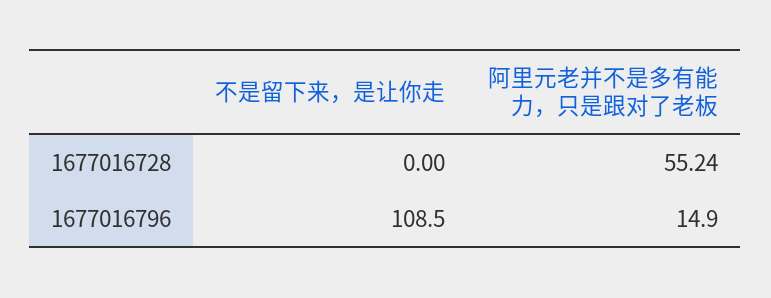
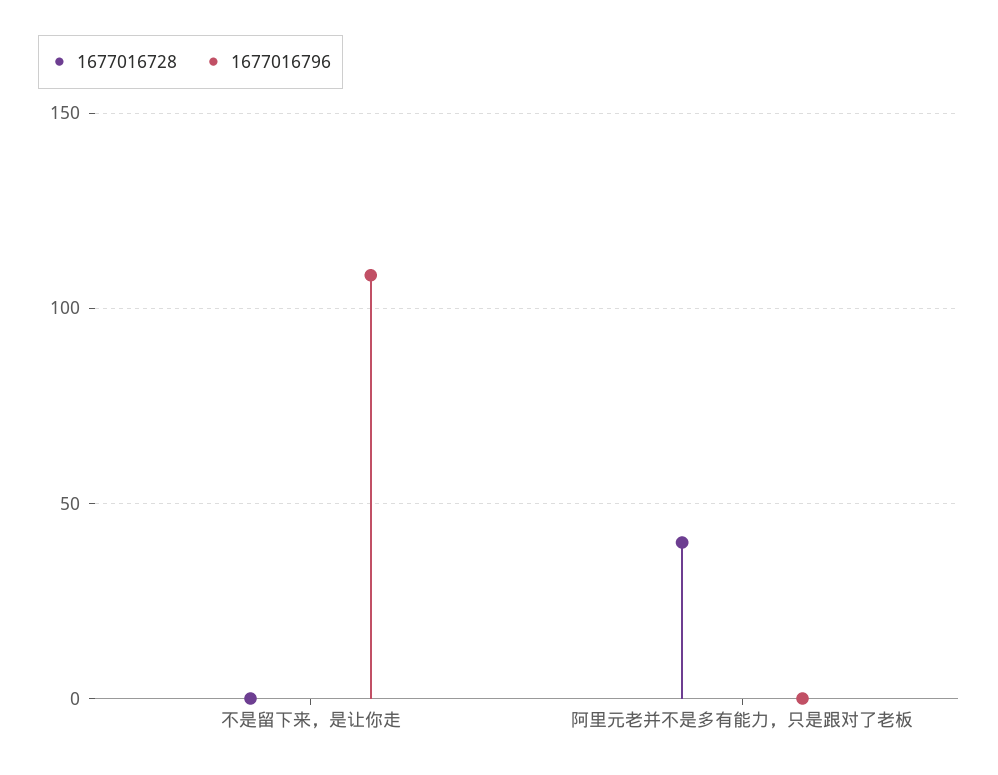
1677016728, 阿里元老并不是多有能力，只是跟对了老板: 55.24 -> 40
1677016796, 阿里元老并不是多有能力，只是跟对了老板: 14.9 -> 0

